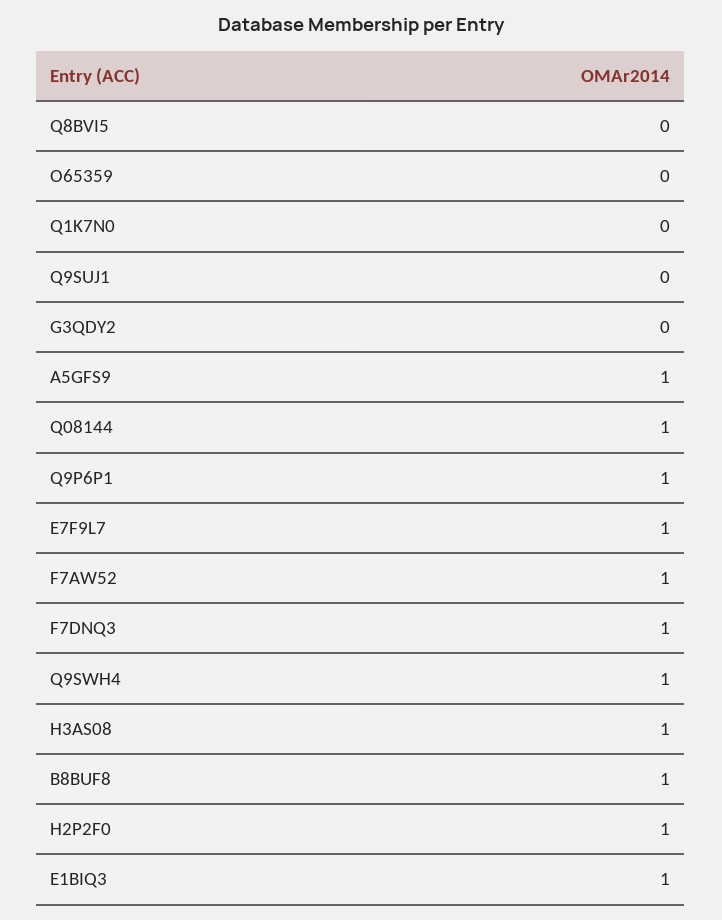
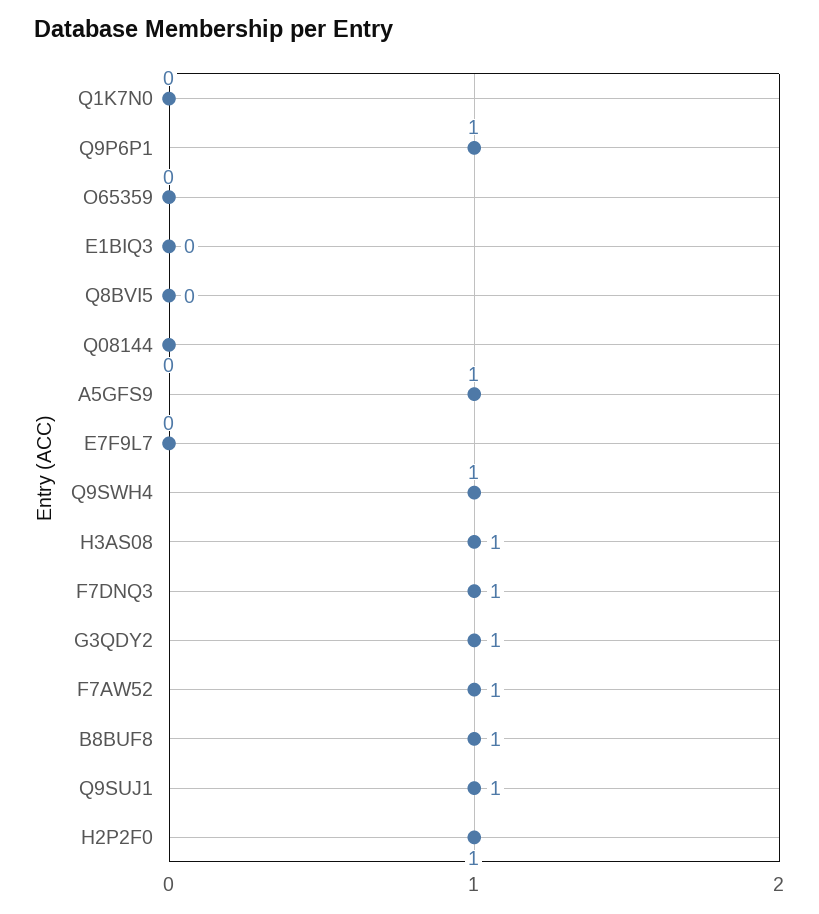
Q9SUJ1: 0 -> 1
G3QDY2: 0 -> 1
Q08144: 1 -> 0
E7F9L7: 1 -> 0
E1BIQ3: 1 -> 0

